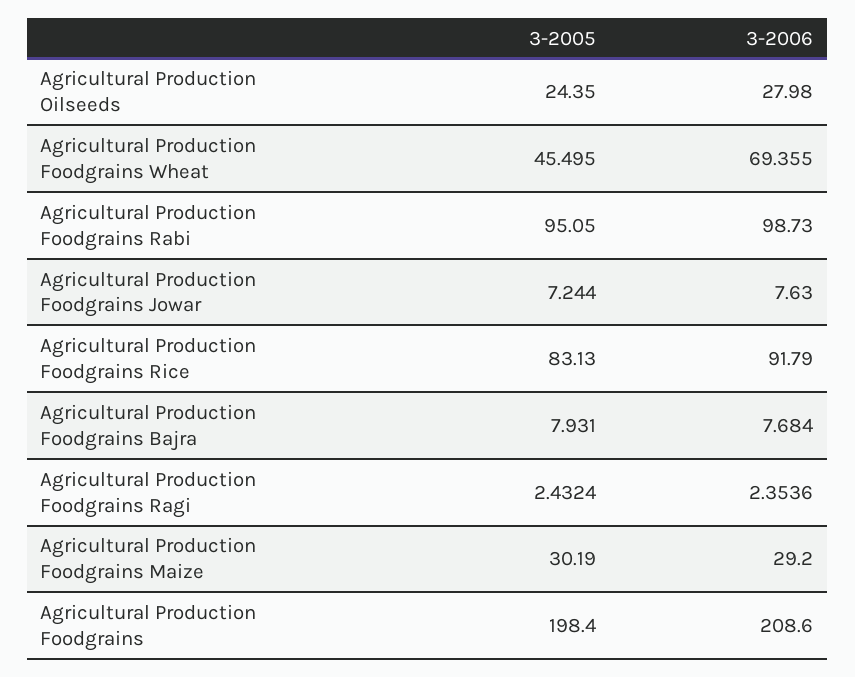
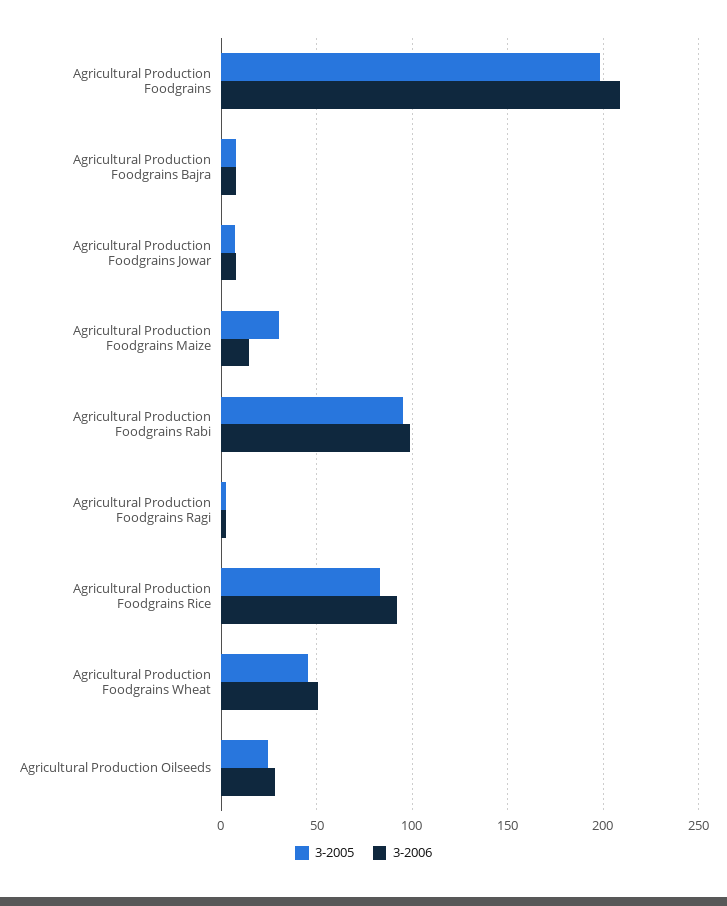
3-2006, Agricultural Production Foodgrains Wheat: 69.355 -> 50
3-2006, Agricultural Production Foodgrains Maize: 29.2 -> 15

